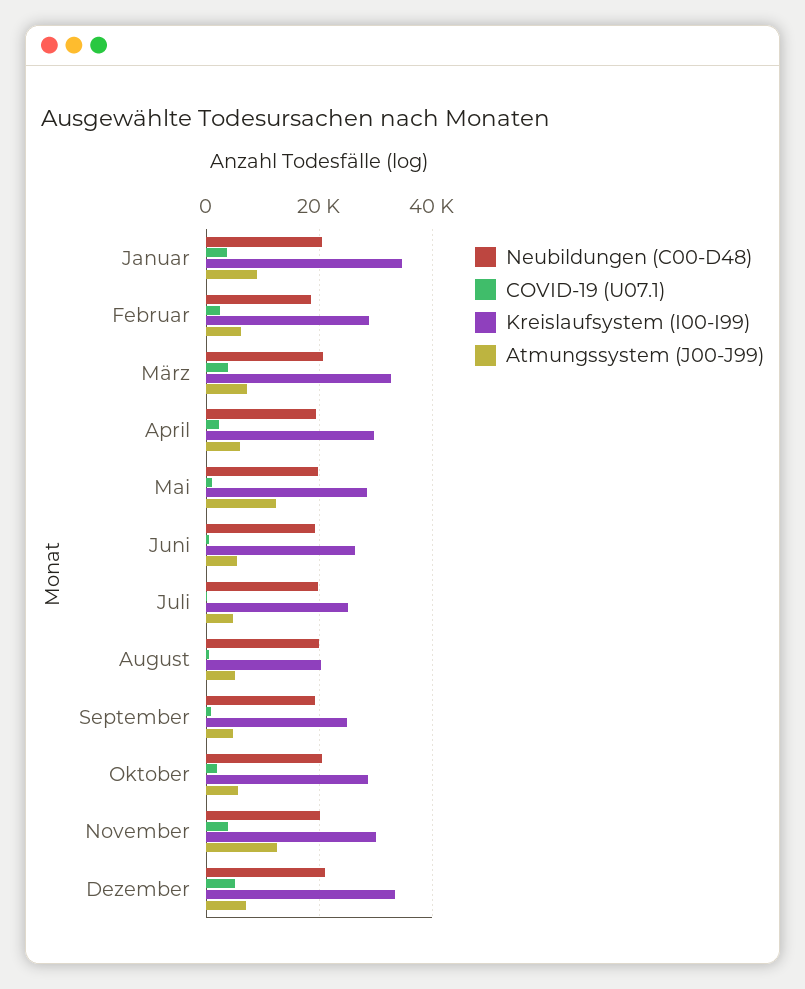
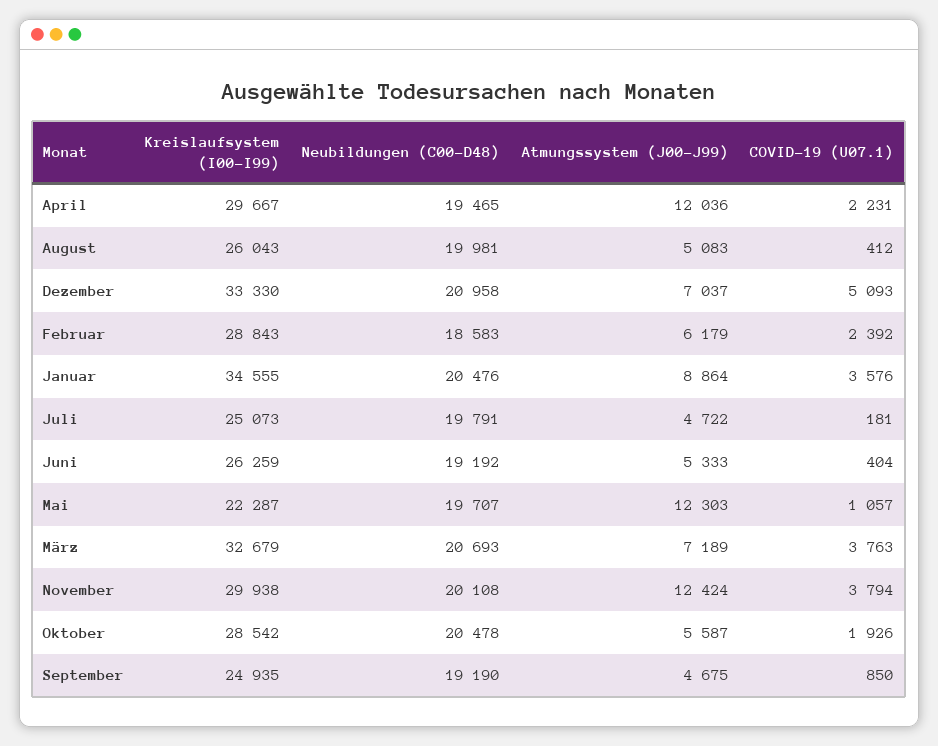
Atmungssystem (J00-J99), April: 6000 -> 12036
Kreislaufsystem (I00-I99), Mai: 28000 -> 22287
Kreislaufsystem (I00-I99), August: 20000 -> 26043

